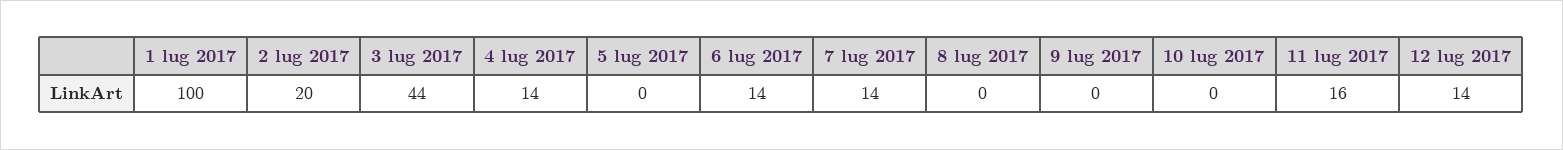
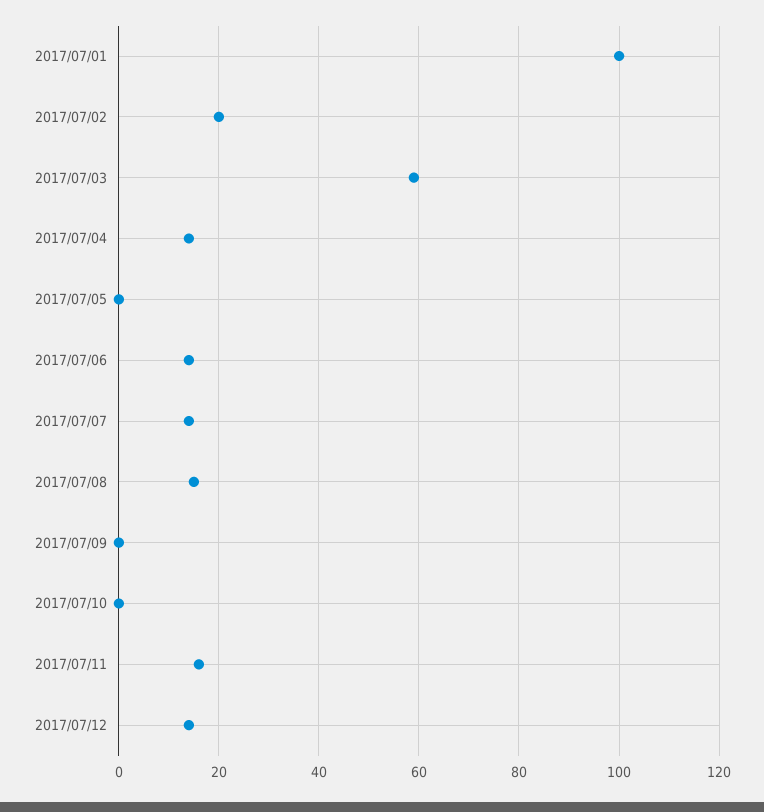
3 lug 2017: 44 -> 60
8 lug 2017: 0 -> 15

